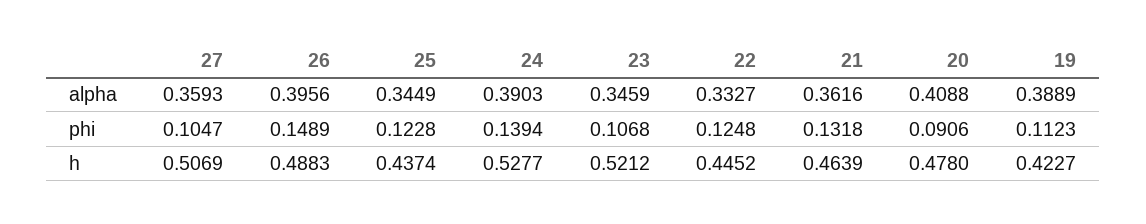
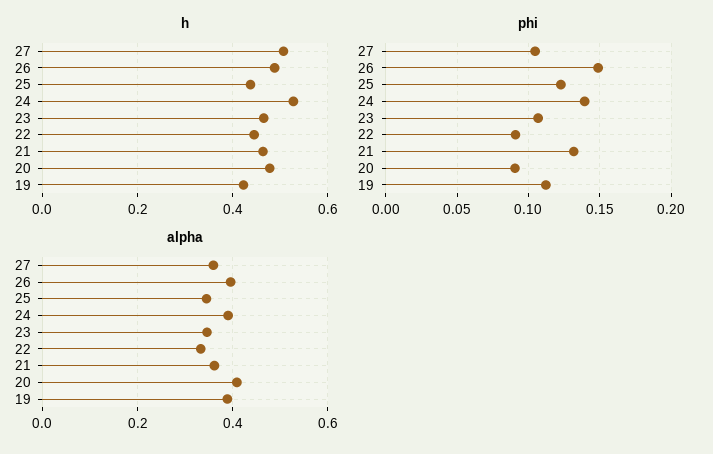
phi, 22: 0.1248 -> 0.09
h, 23: 0.5212 -> 0.46

